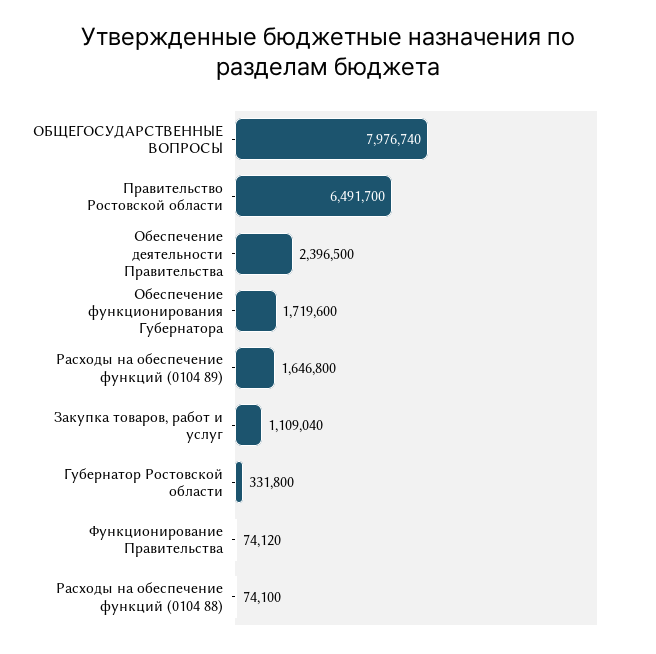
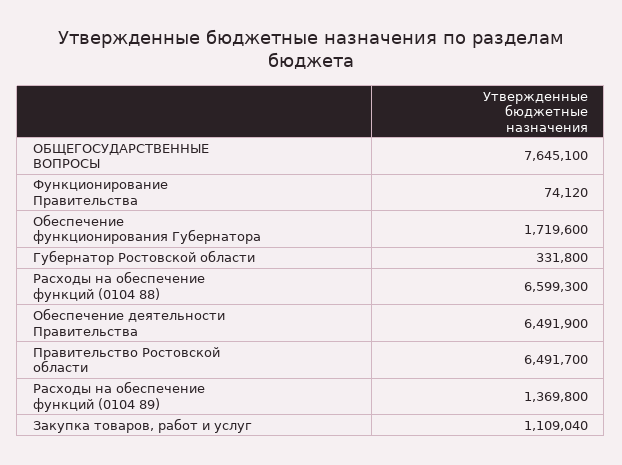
ОБЩЕГОСУДАРСТВЕННЫЕ ВОПРОСЫ: 7976740 -> 7645100
Обеспечение деятельности Правительства: 2396500 -> 6491900
Расходы на обеспечение функций (0104 89): 1646800 -> 1369800
Расходы на обеспечение функций (0104 88): 74100 -> 6599300

